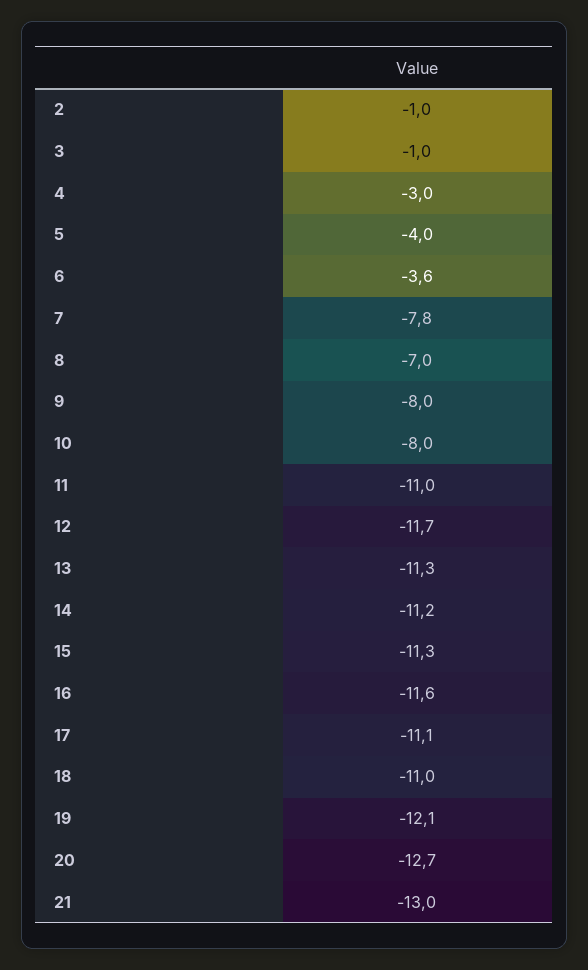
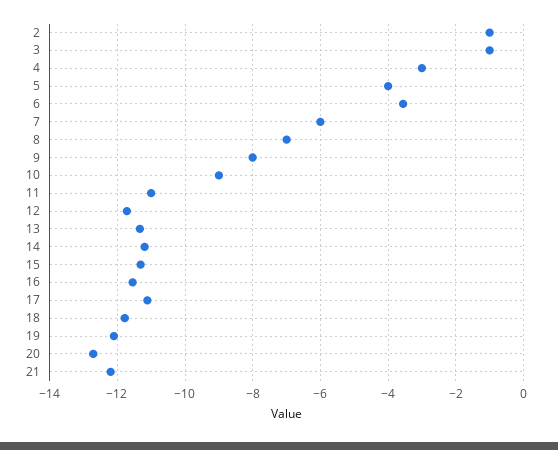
7: -7.8 -> -6
10: -8 -> -9
18: -11 -> -11.8
21: -13 -> -12.2

